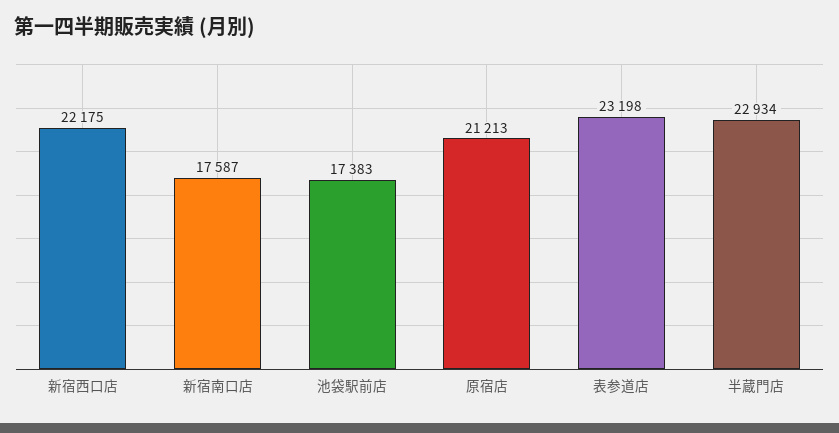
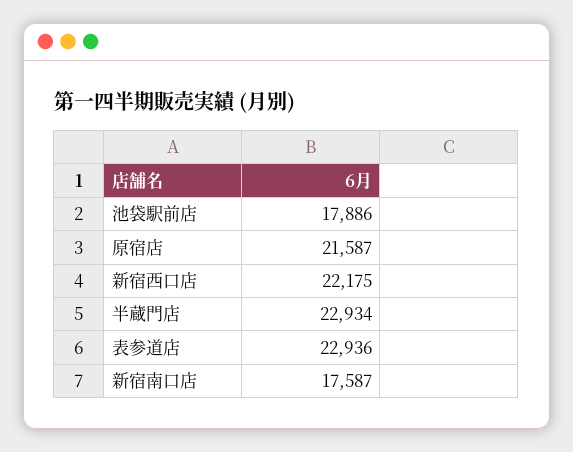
池袋駅前店: 17383 -> 17886
原宿店: 21213 -> 21587
表参道店: 23198 -> 22936

